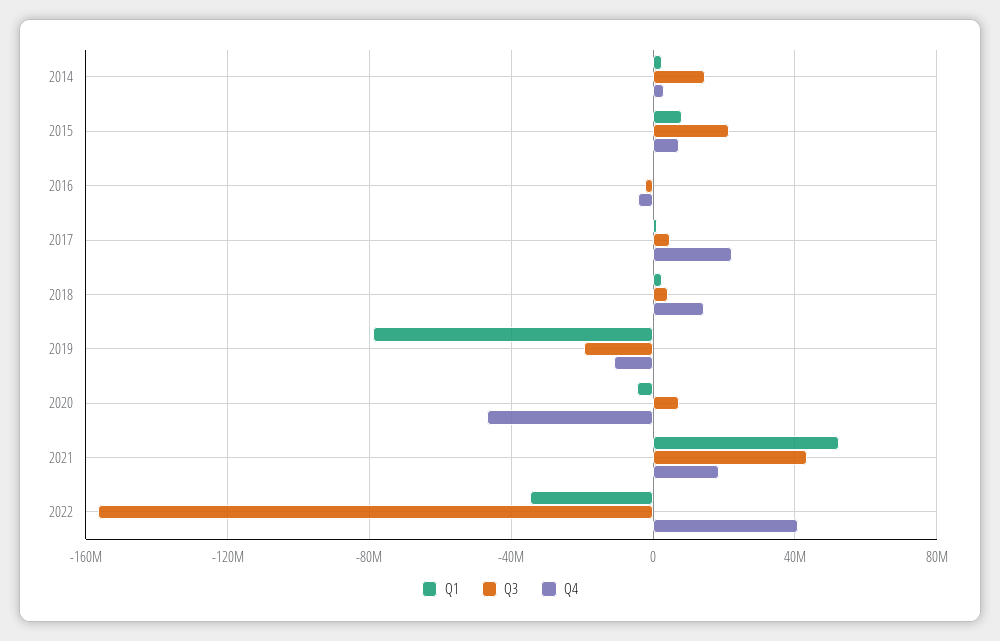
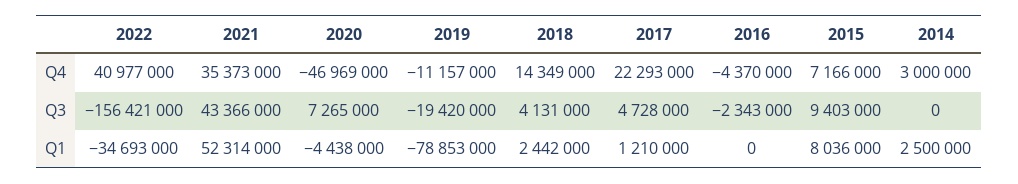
Q3, 2014: 15000000 -> 0
Q3, 2015: 20000000 -> 9403000
Q4, 2021: 20000000 -> 35373000

